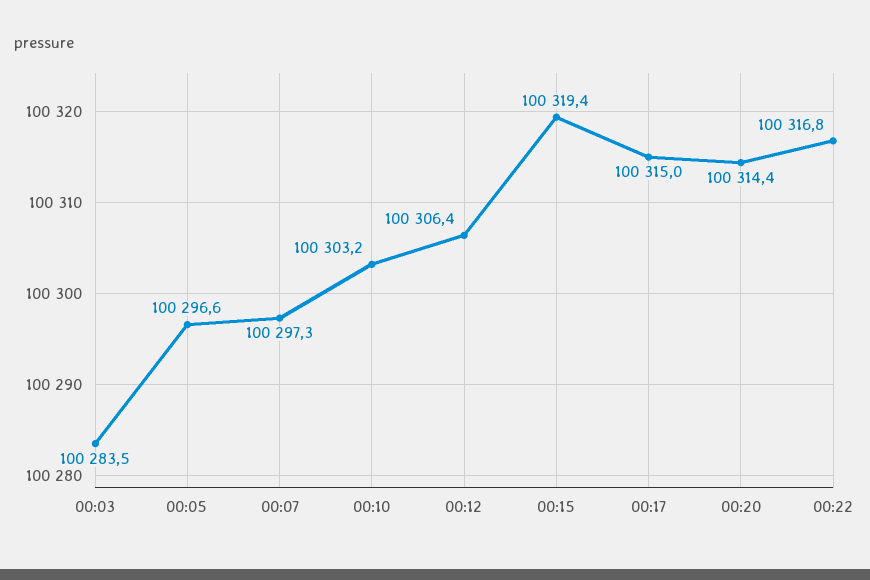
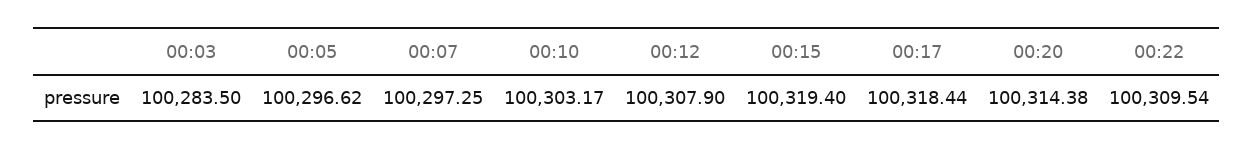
00:12: 100306.4 -> 100307.9
00:17: 100315 -> 100318.44
00:22: 100316.8 -> 100309.54

